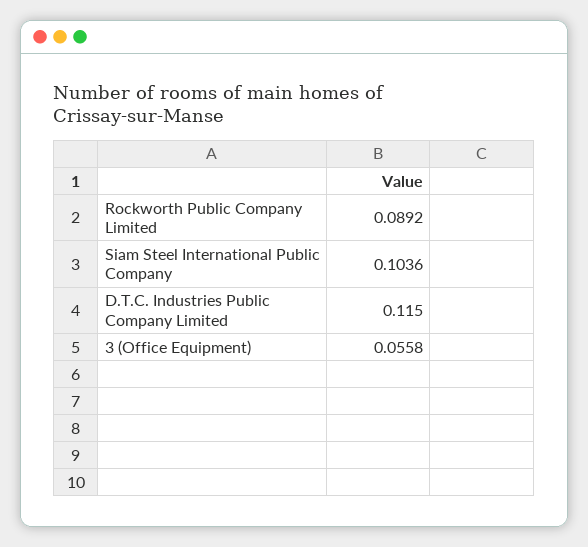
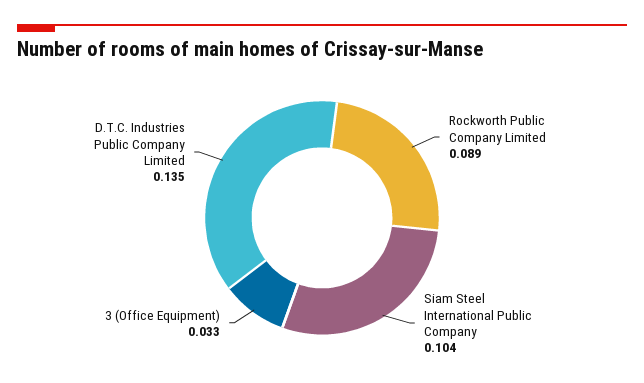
D.T.C. Industries Public Company Limited: 0.115 -> 0.135
3 (Office Equipment): 0.0558 -> 0.033

